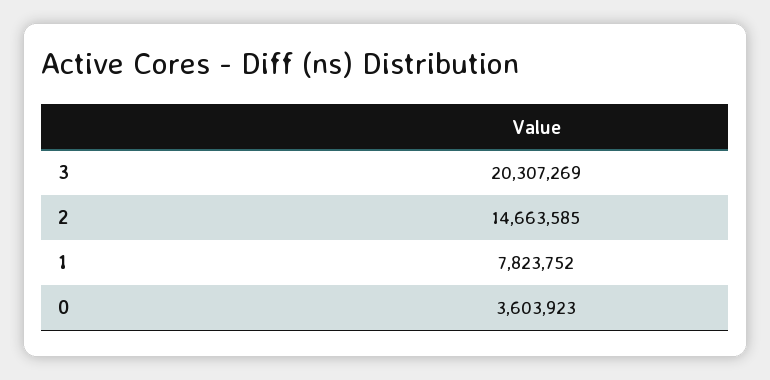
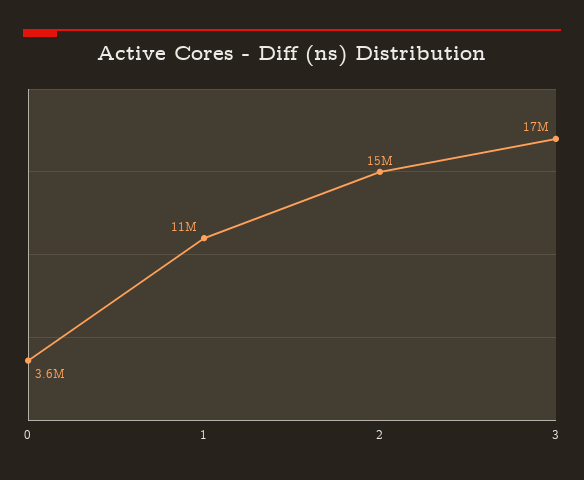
3: 20307269 -> 17000000
1: 7823752 -> 11000000

